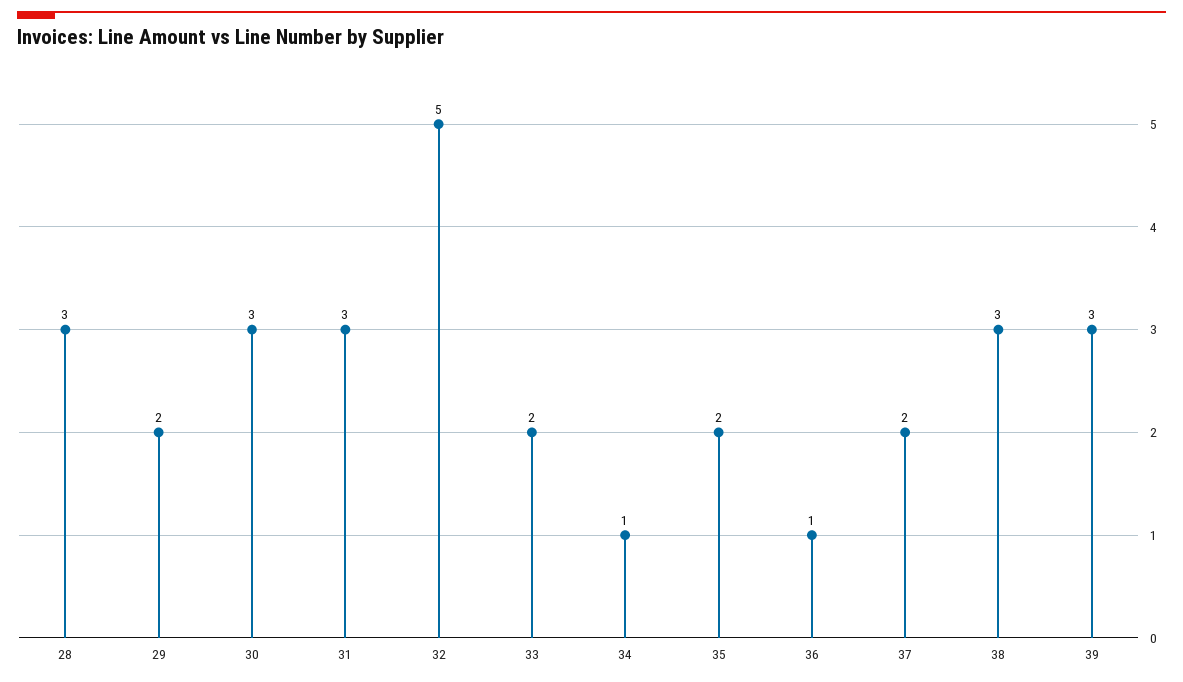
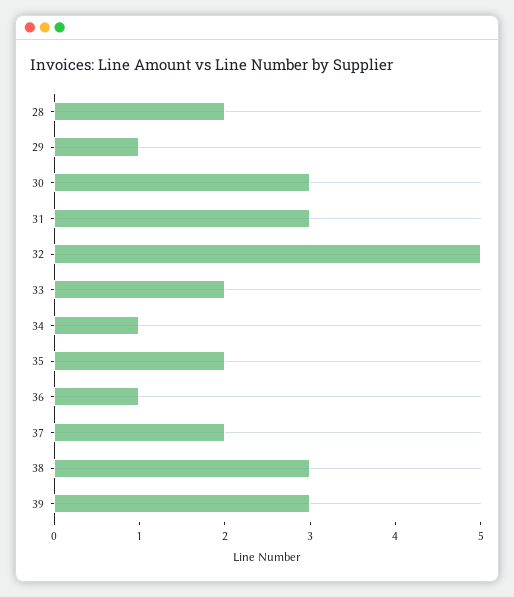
28: 3 -> 2
29: 2 -> 1

